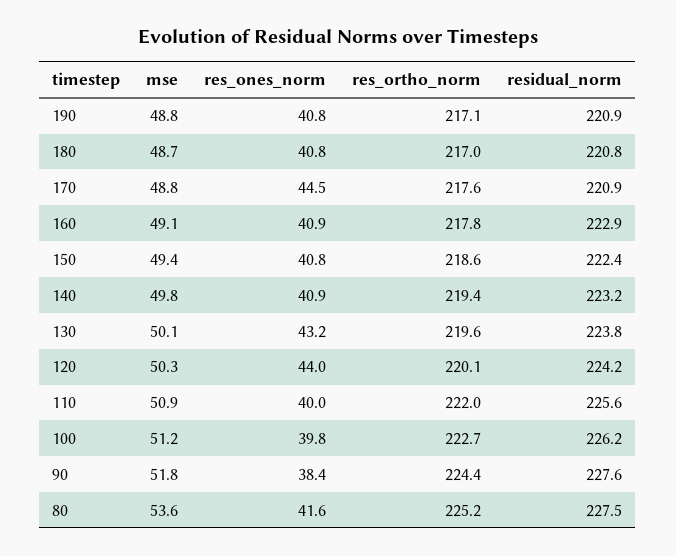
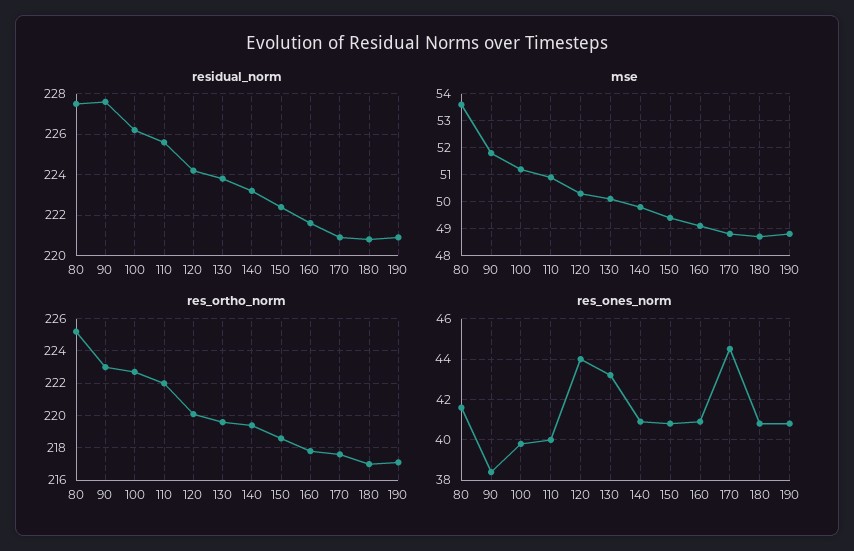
residual_norm, 160: 222.9 -> 221.5
res_ortho_norm, 90: 224.4 -> 223

